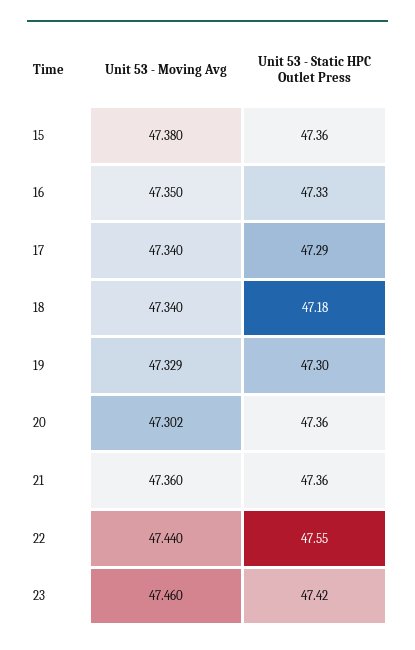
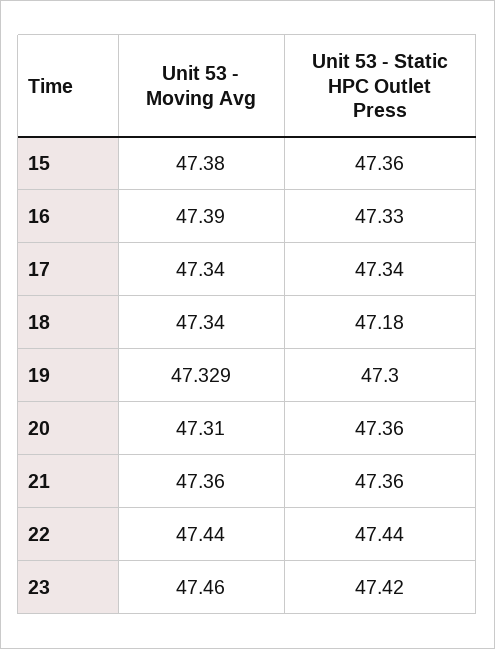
Unit 53 - Moving Avg, 16: 47.35 -> 47.39
Unit 53 - Static HPC Outlet Press, 17: 47.29 -> 47.34
Unit 53 - Moving Avg, 20: 47.302 -> 47.31
Unit 53 - Static HPC Outlet Press, 22: 47.55 -> 47.44

